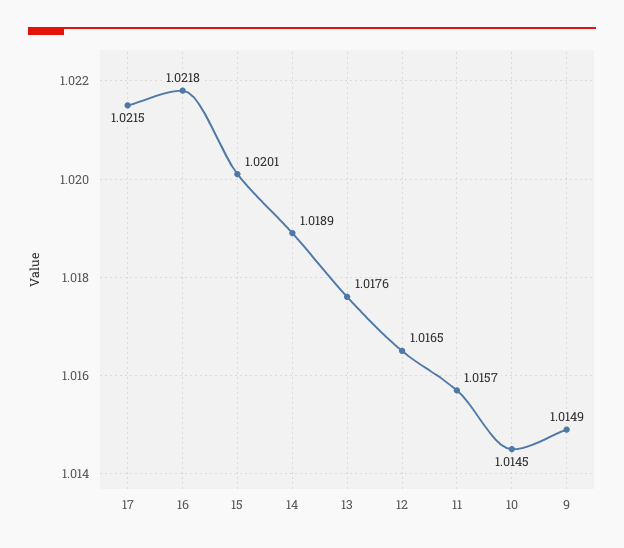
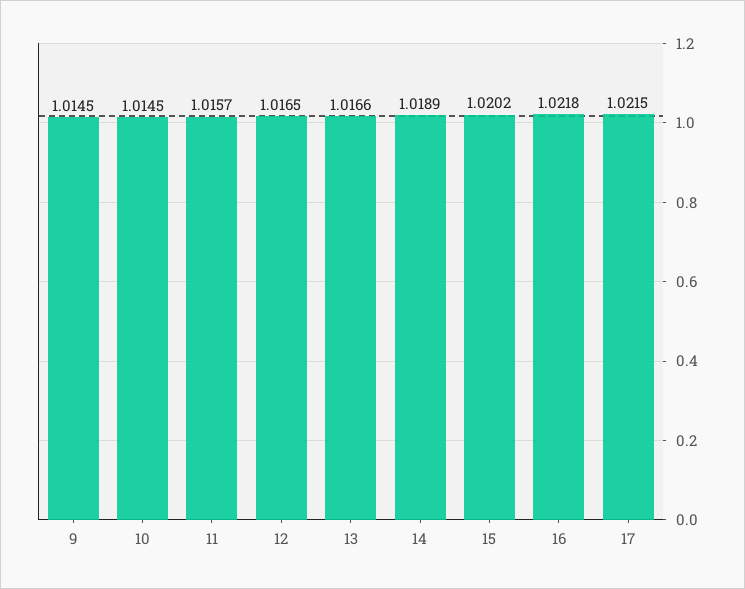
15: 1.0201 -> 1.0202
13: 1.0176 -> 1.0166
9: 1.0149 -> 1.0145

